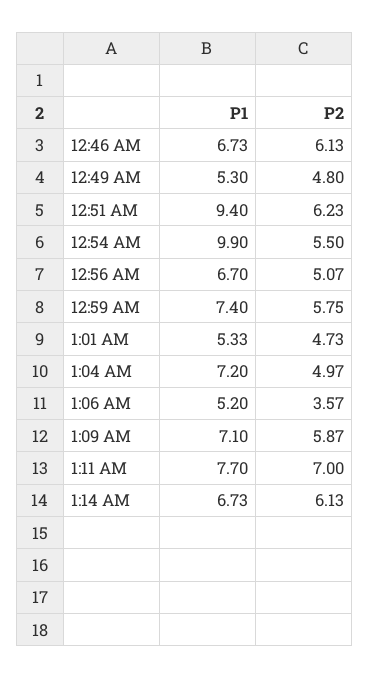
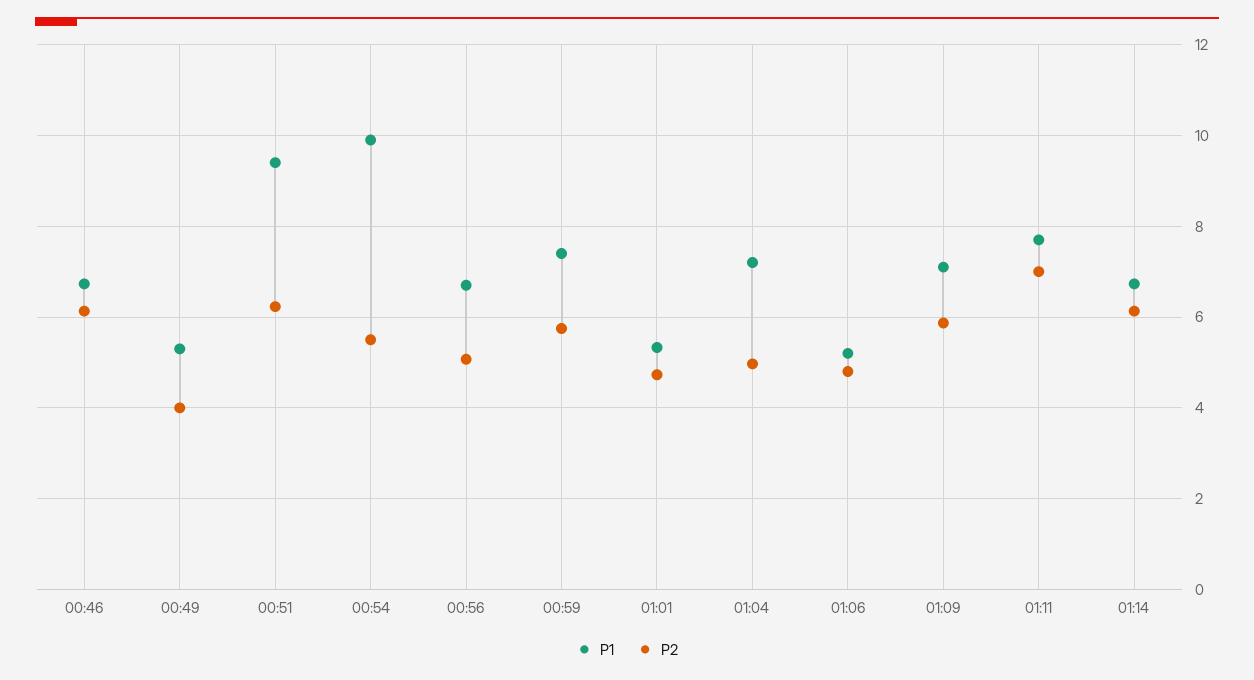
P2, 12:49 AM: 4.8 -> 4
P2, 1:06 AM: 3.57 -> 4.8

